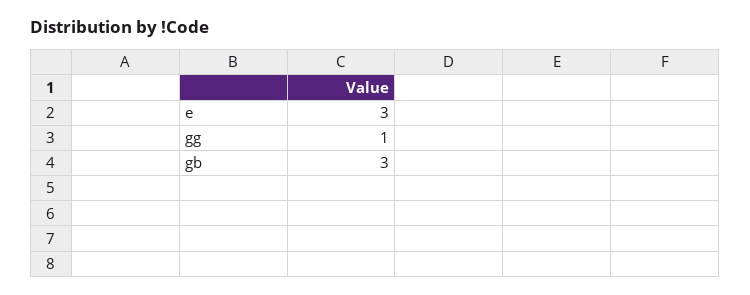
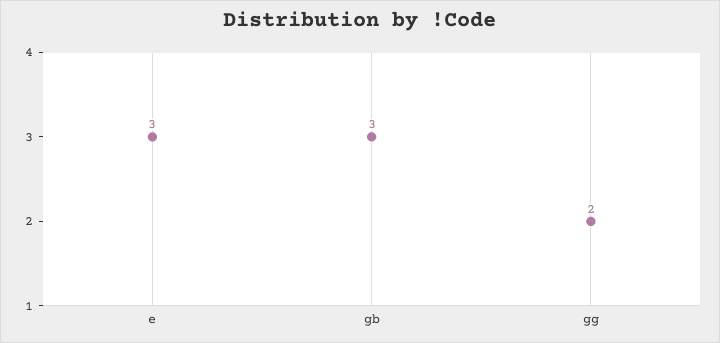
gg: 1 -> 2

